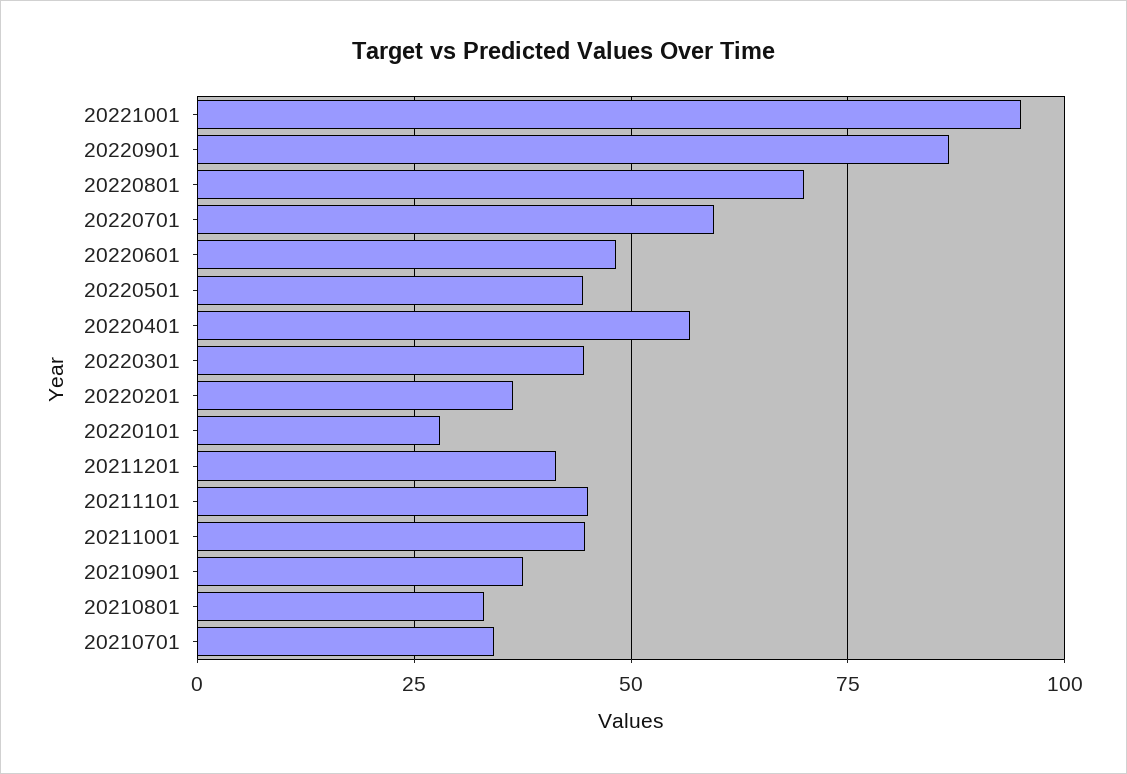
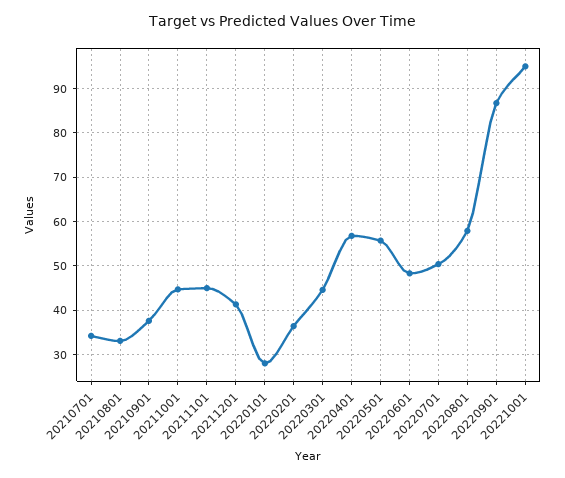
20220801: 70 -> 58
20220701: 60 -> 50
20220501: 45 -> 56

